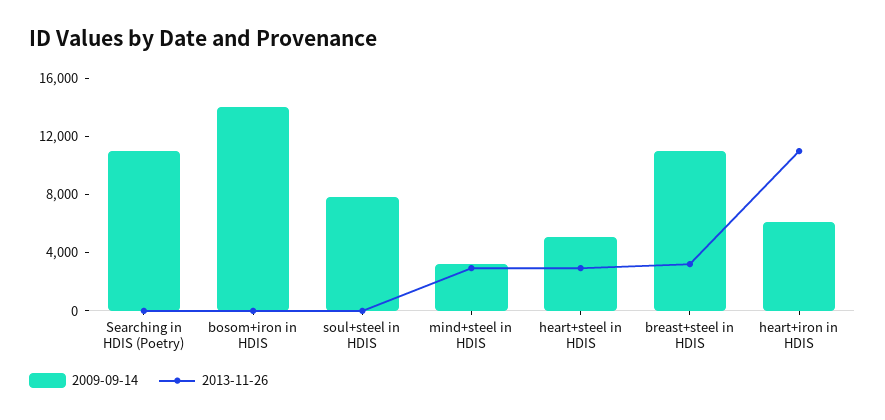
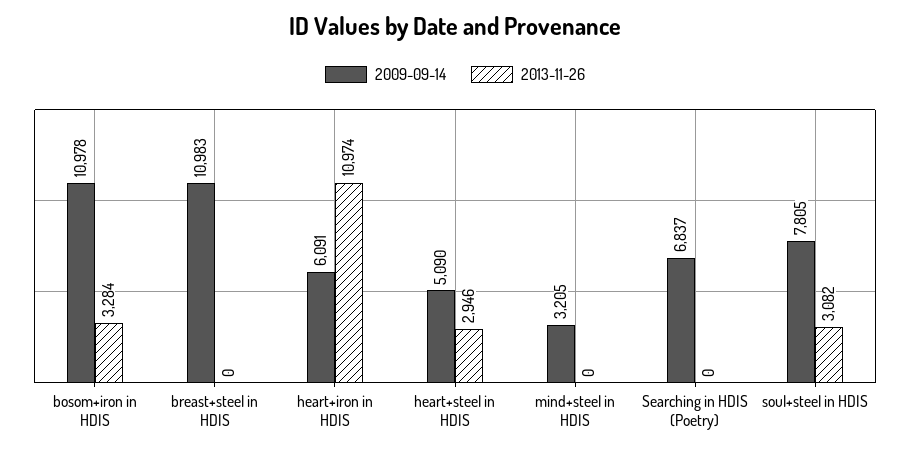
2009-09-14, Searching in HDIS (Poetry): 11000 -> 6837
2009-09-14, bosom+iron in HDIS: 14000 -> 10978
2013-11-26, bosom+iron in HDIS: 0 -> 3284
2013-11-26, soul+steel in HDIS: 0 -> 3082
2013-11-26, mind+steel in HDIS: 3000 -> 0
2013-11-26, breast+steel in HDIS: 3000 -> 0

